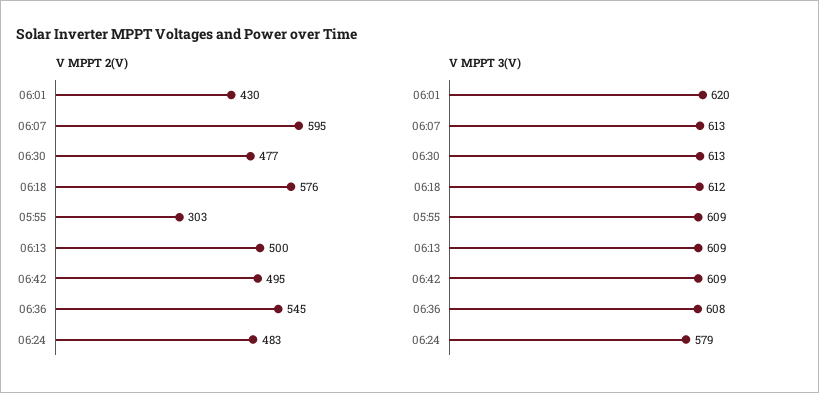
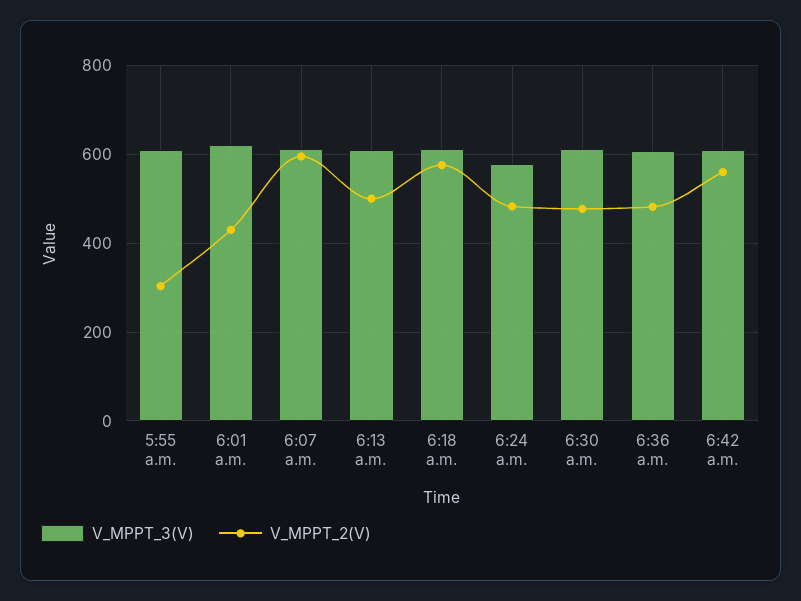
V MPPT 2(V), 06:42: 495 -> 560
V MPPT 2(V), 06:36: 545 -> 480

